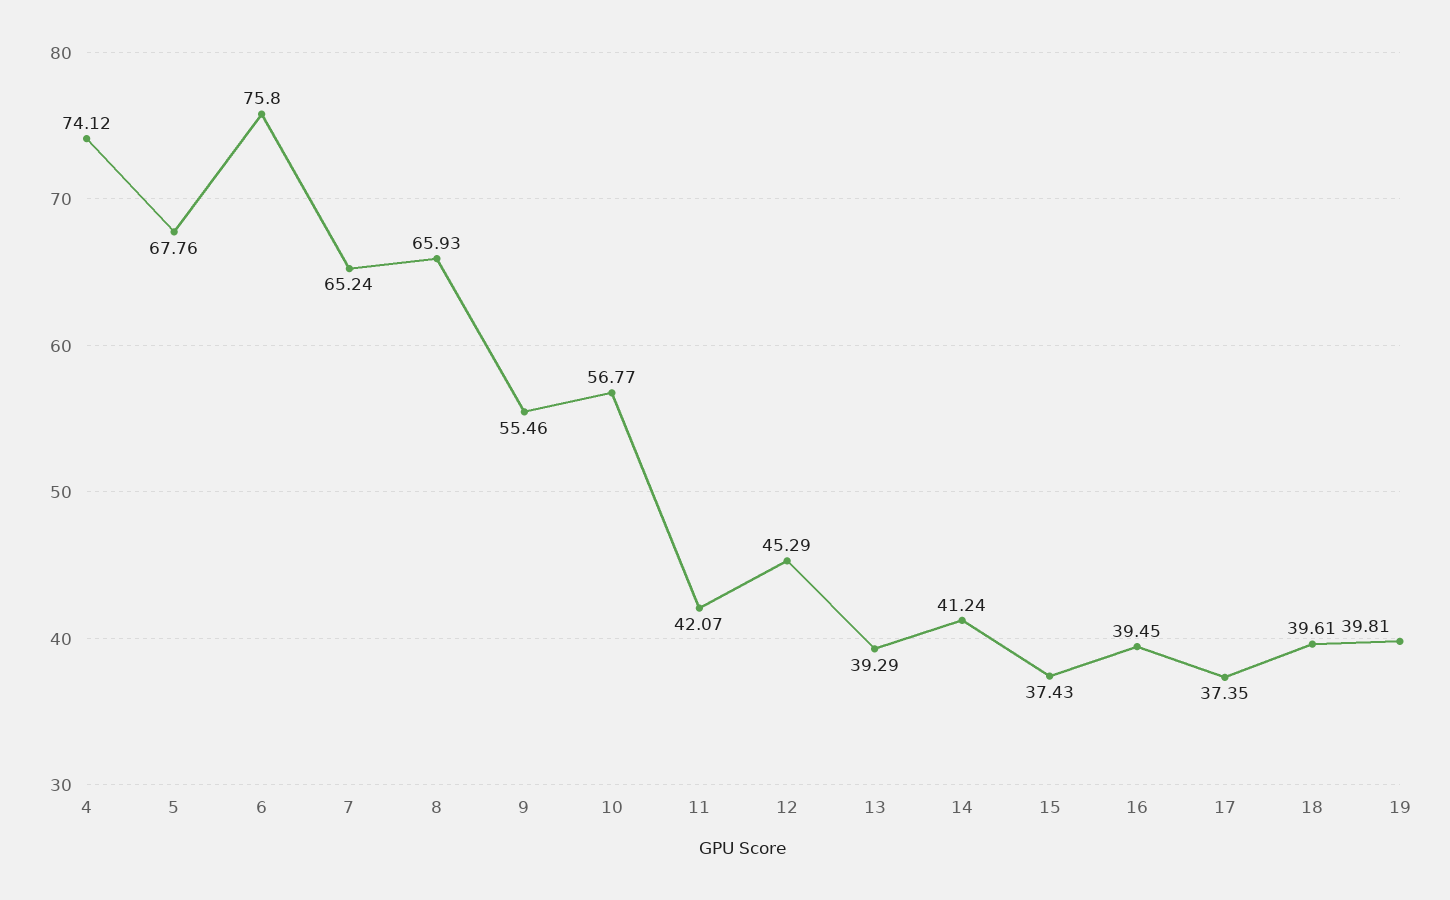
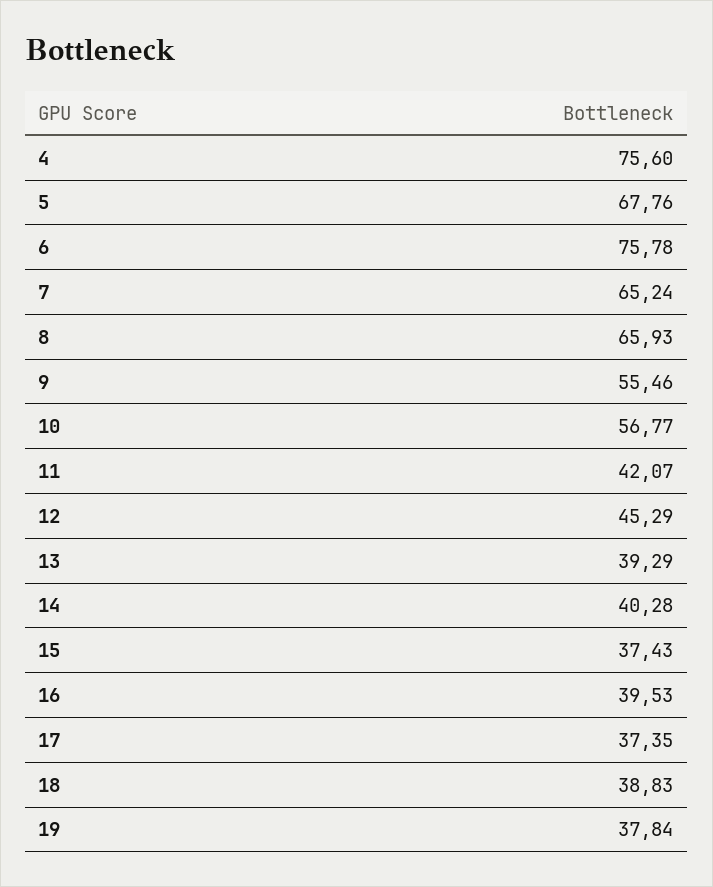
4: 74.12 -> 75.6
6: 75.8 -> 75.78
14: 41.24 -> 40.28
16: 39.45 -> 39.53
18: 39.61 -> 38.83
19: 39.81 -> 37.84

